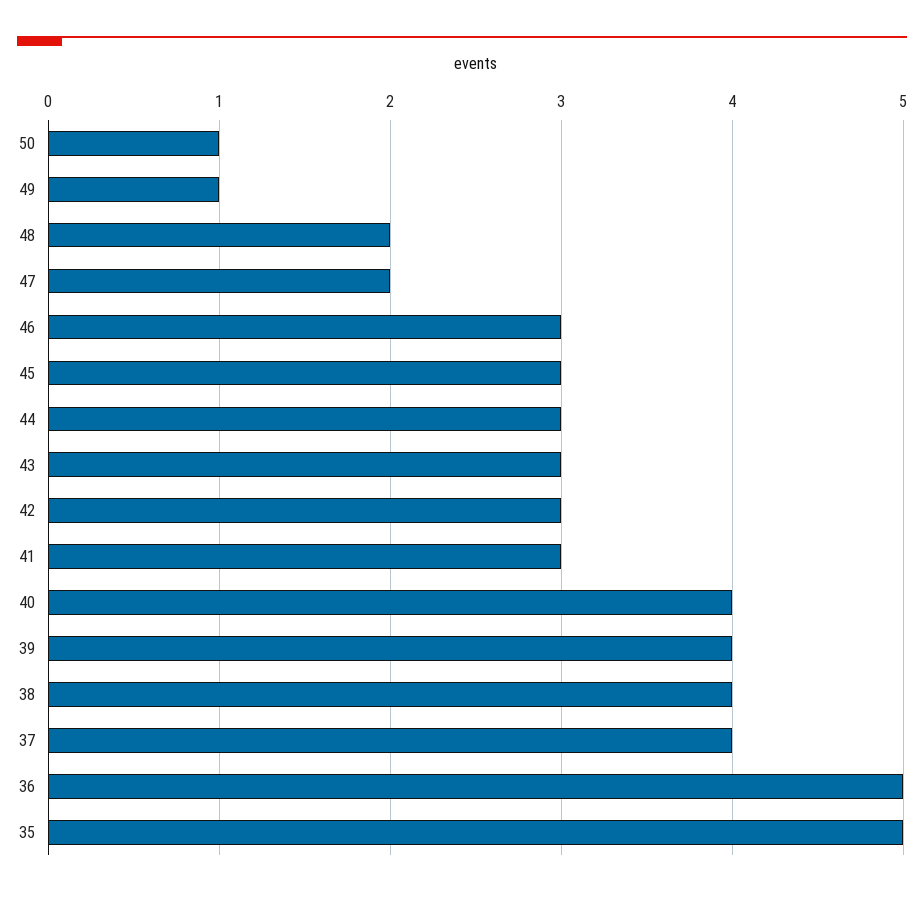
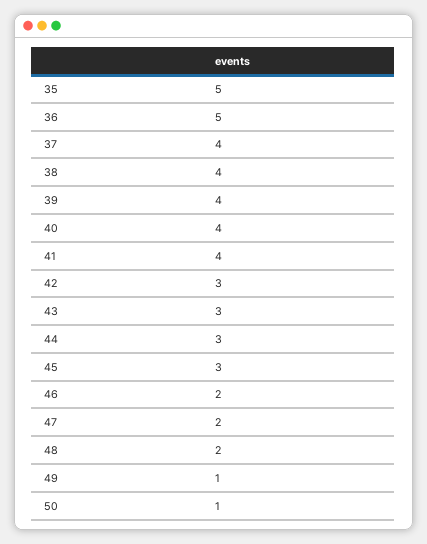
46: 3 -> 2
41: 3 -> 4

